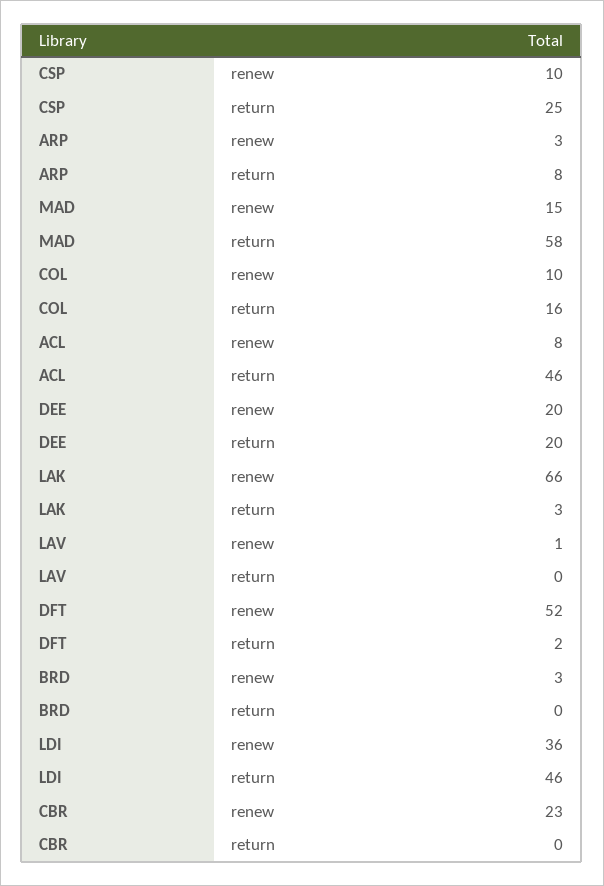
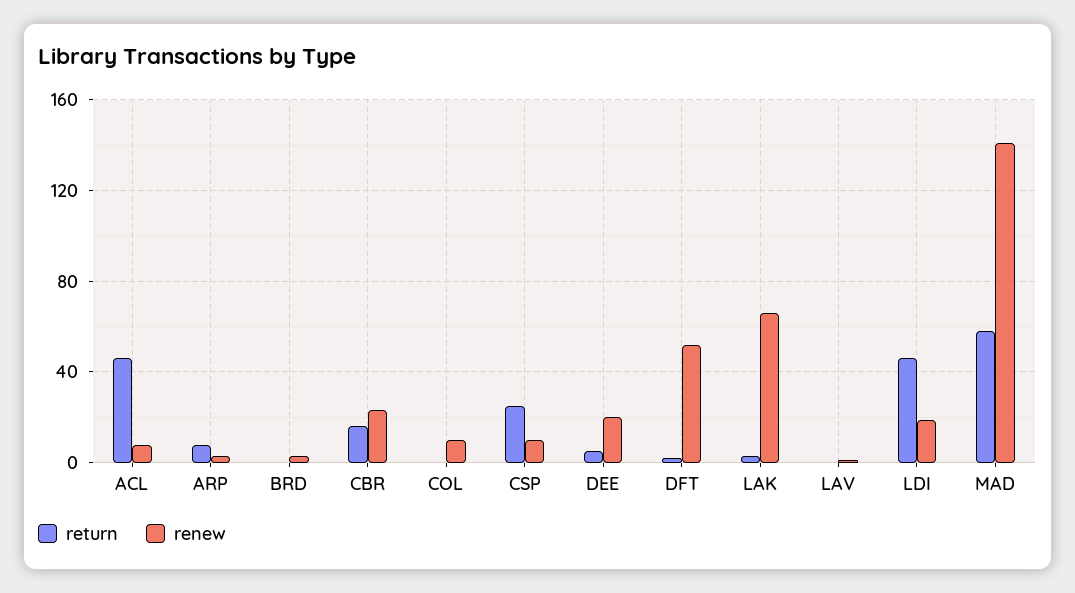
renew, MAD: 15 -> 140
return, COL: 16 -> 0
return, DEE: 20 -> 5
renew, LDI: 36 -> 20
return, CBR: 0 -> 15

